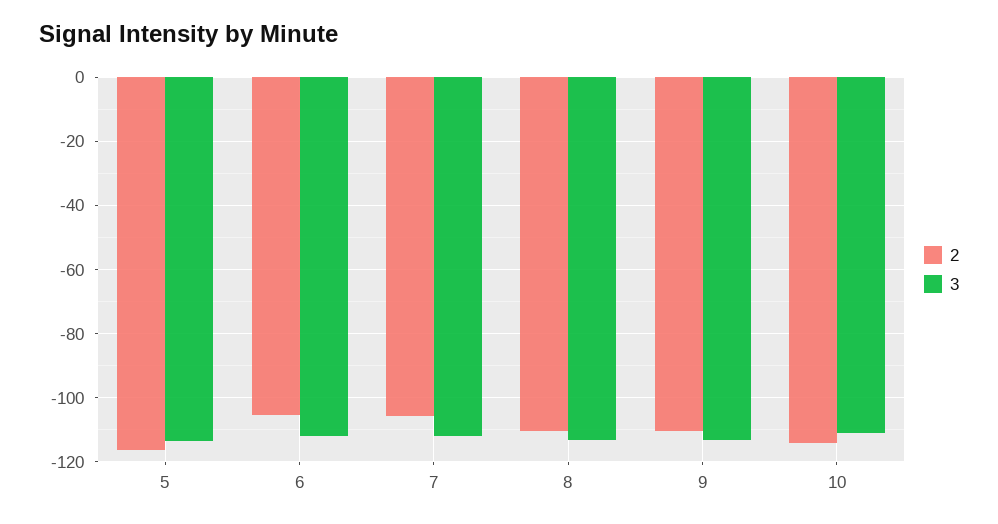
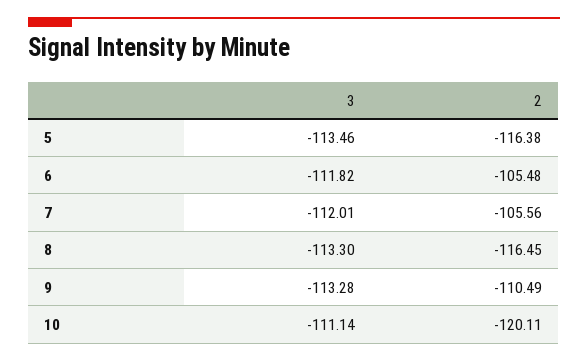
2, 8: -110 -> -116.45
2, 10: -114 -> -120.11

